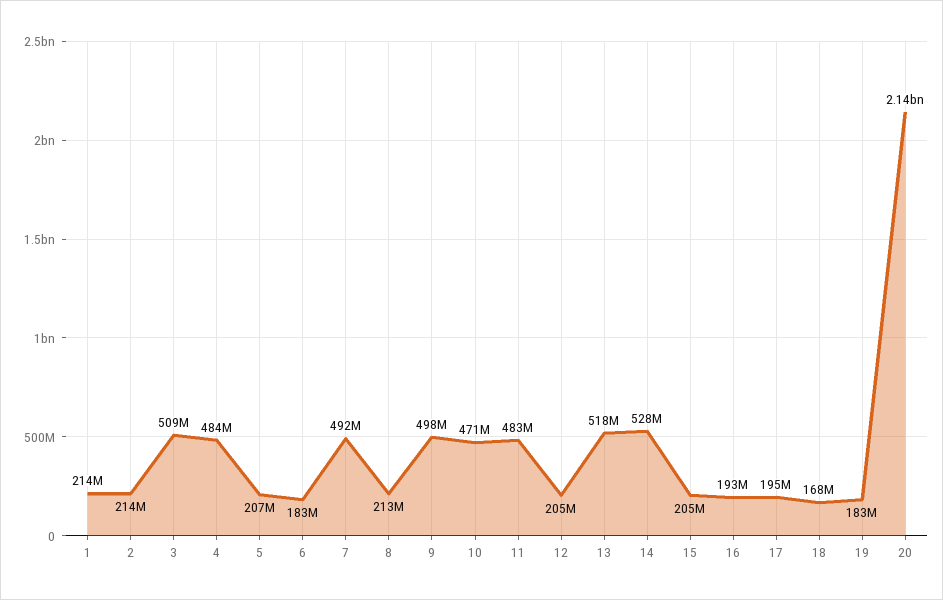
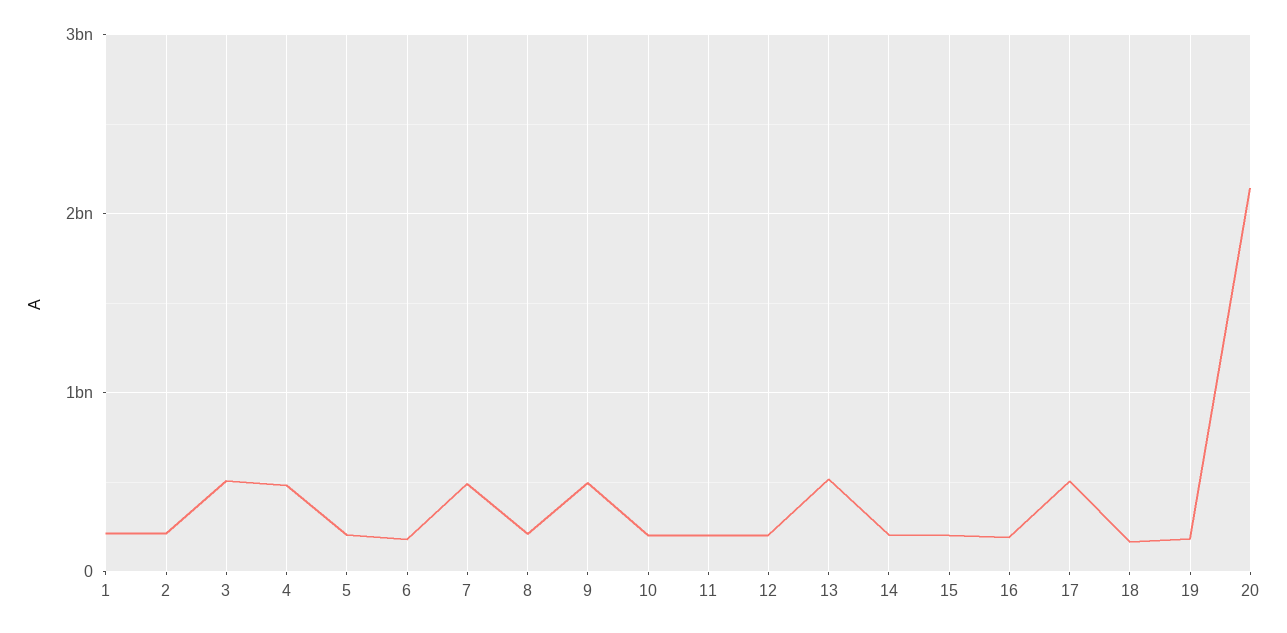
10: 471000000 -> 200000000
11: 483000000 -> 200000000
14: 528000000 -> 200000000
17: 195000000 -> 500000000

